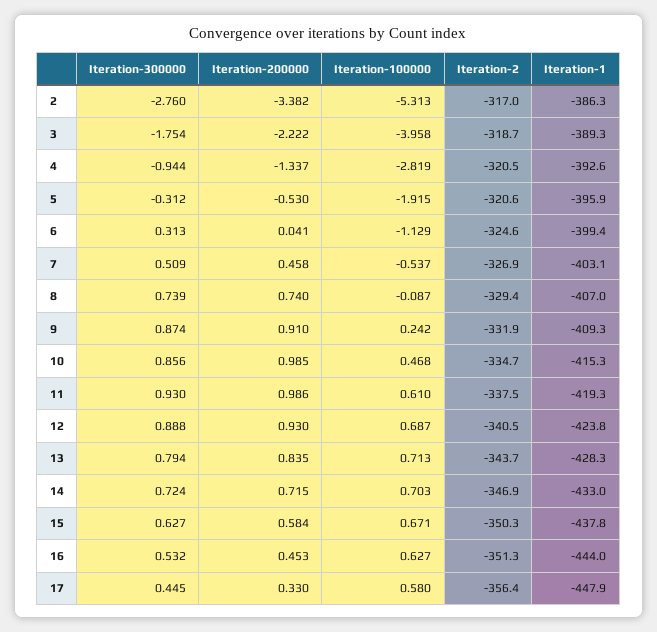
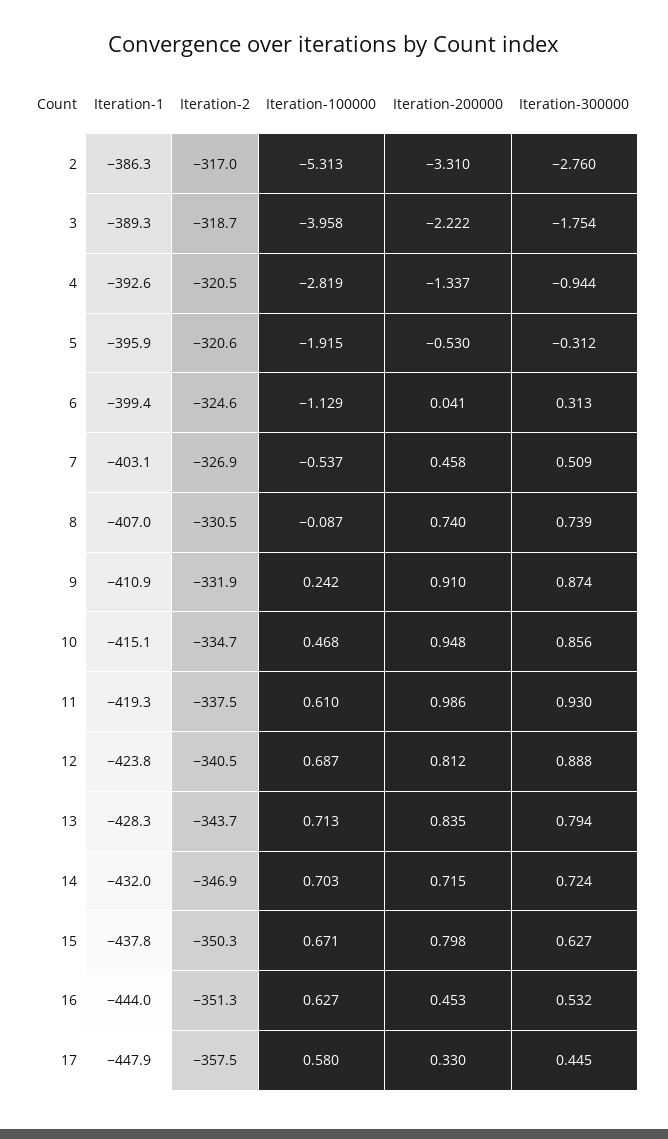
Iteration-200000, 2: -3.382 -> -3.31
Iteration-2, 8: -329.4 -> -330.5
Iteration-1, 9: -409.3 -> -410.9
Iteration-200000, 10: 0.985 -> 0.948
Iteration-1, 10: -415.3 -> -415.1
Iteration-200000, 12: 0.93 -> 0.812
Iteration-1, 14: -433 -> -432
Iteration-200000, 15: 0.584 -> 0.798
Iteration-2, 17: -356.4 -> -357.5

